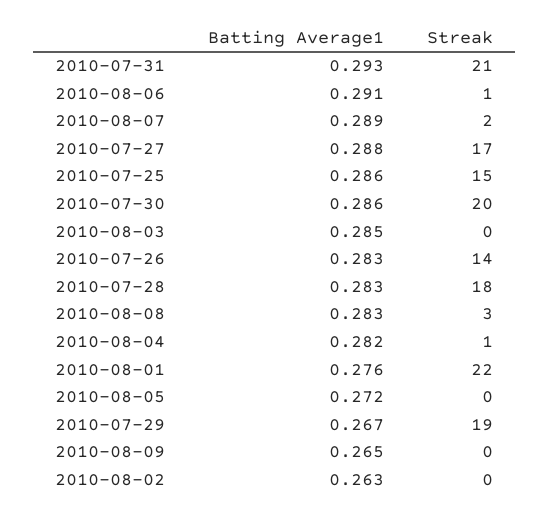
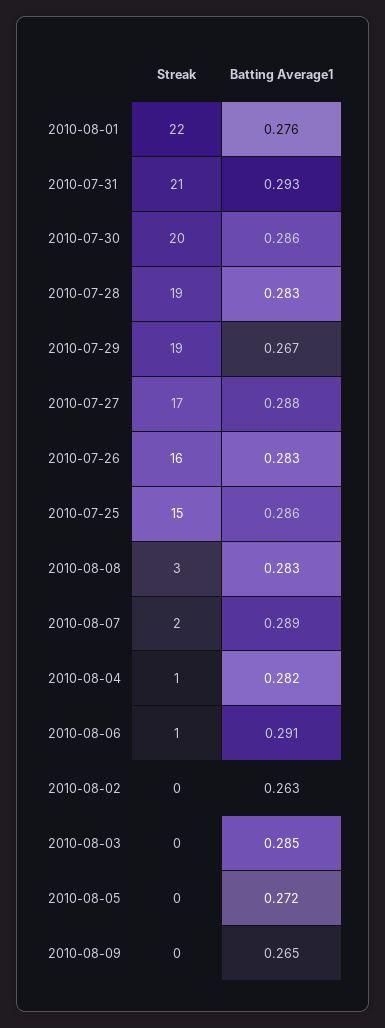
Streak, 2010-07-26: 14 -> 16
Streak, 2010-07-28: 18 -> 19

